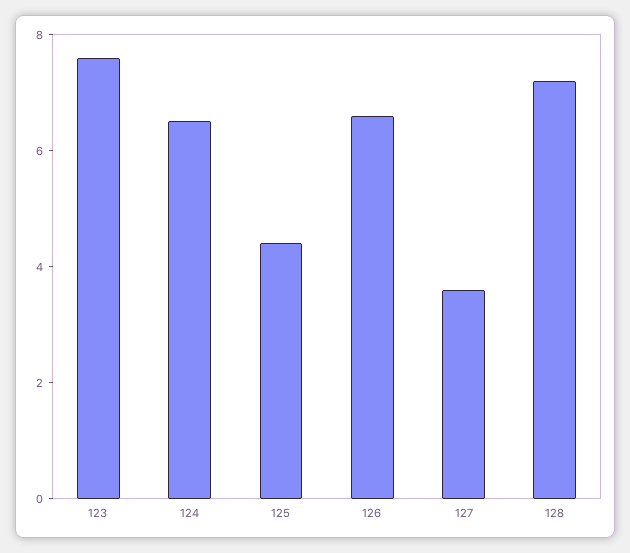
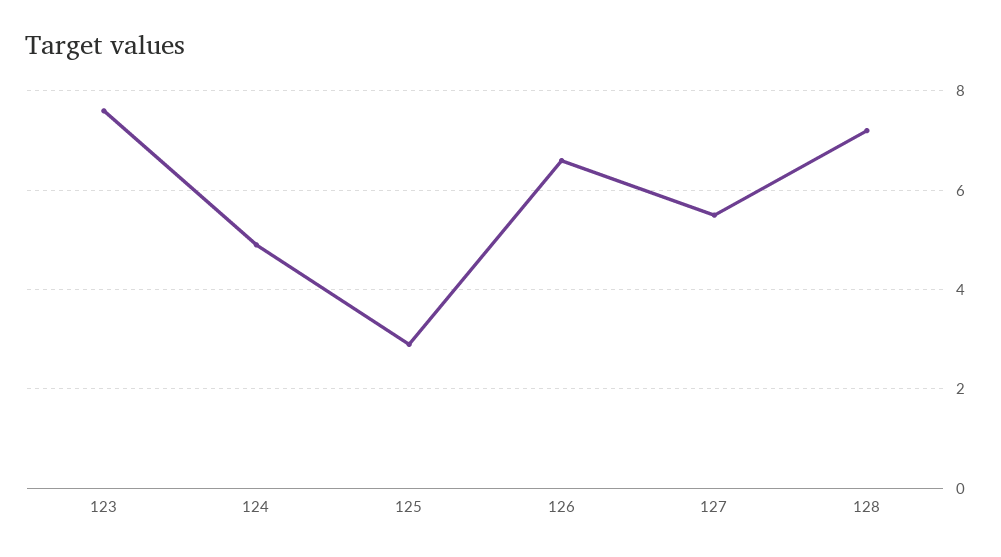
124: 6.5 -> 5
125: 4.5 -> 3
127: 3.5 -> 5.5

